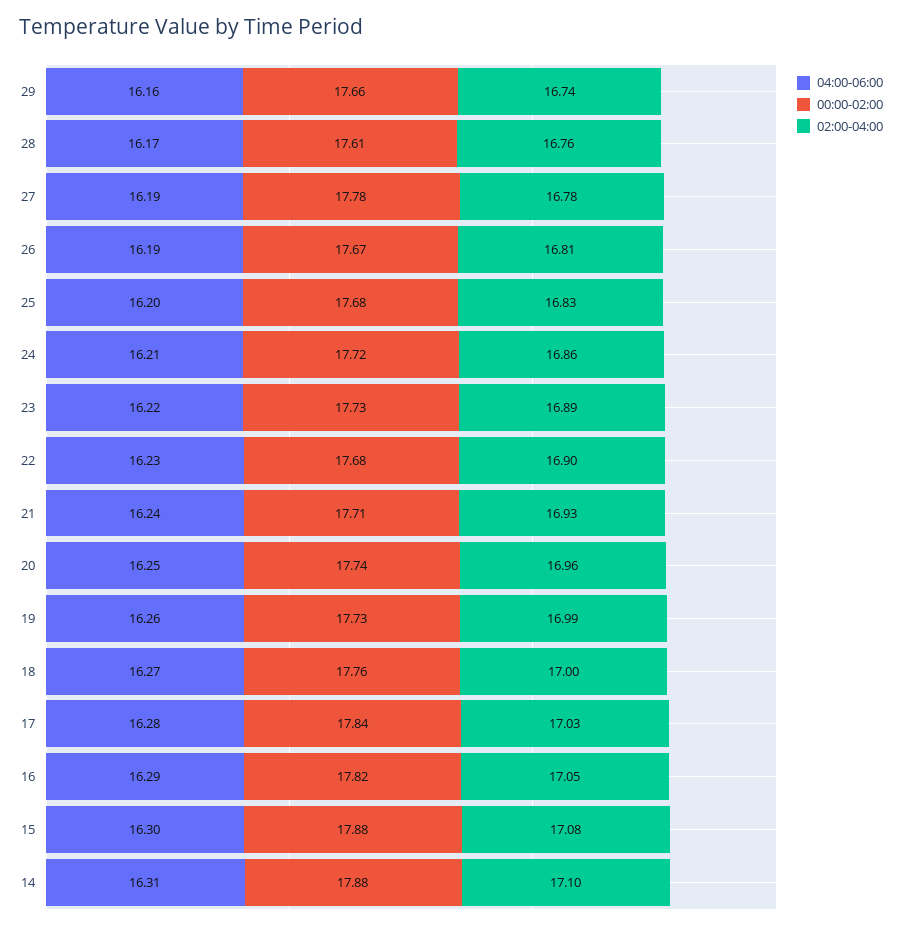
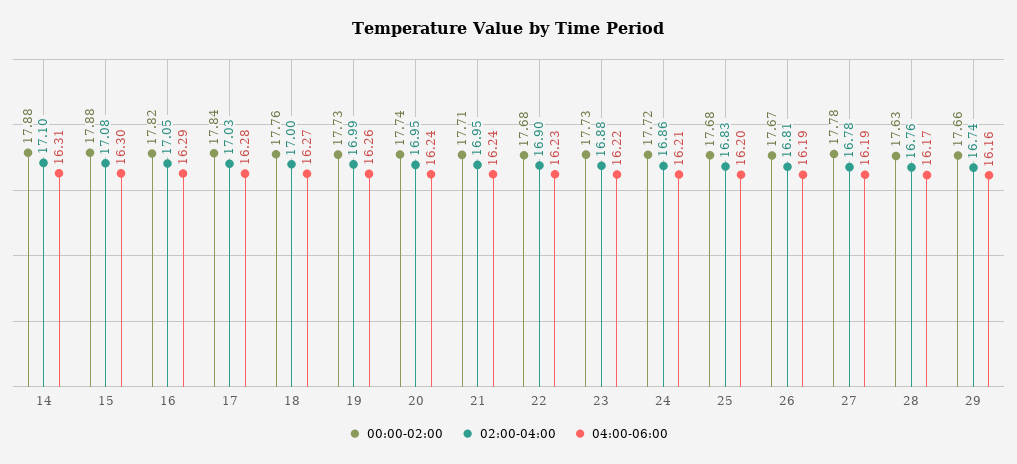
00:00-02:00, 28: 17.61 -> 17.63
02:00-04:00, 23: 16.89 -> 16.88
02:00-04:00, 21: 16.93 -> 16.95
04:00-06:00, 20: 16.25 -> 16.24
02:00-04:00, 20: 16.96 -> 16.95

